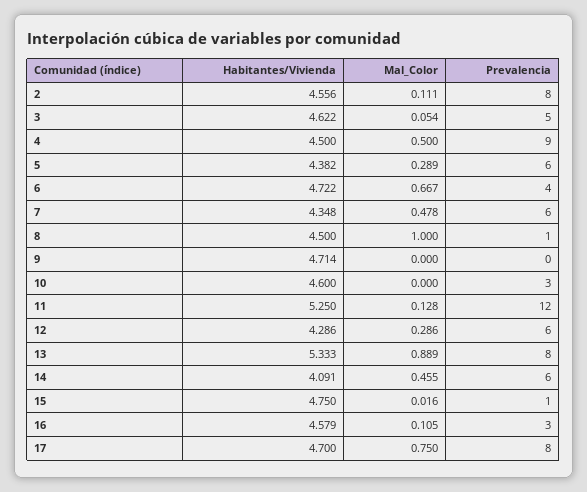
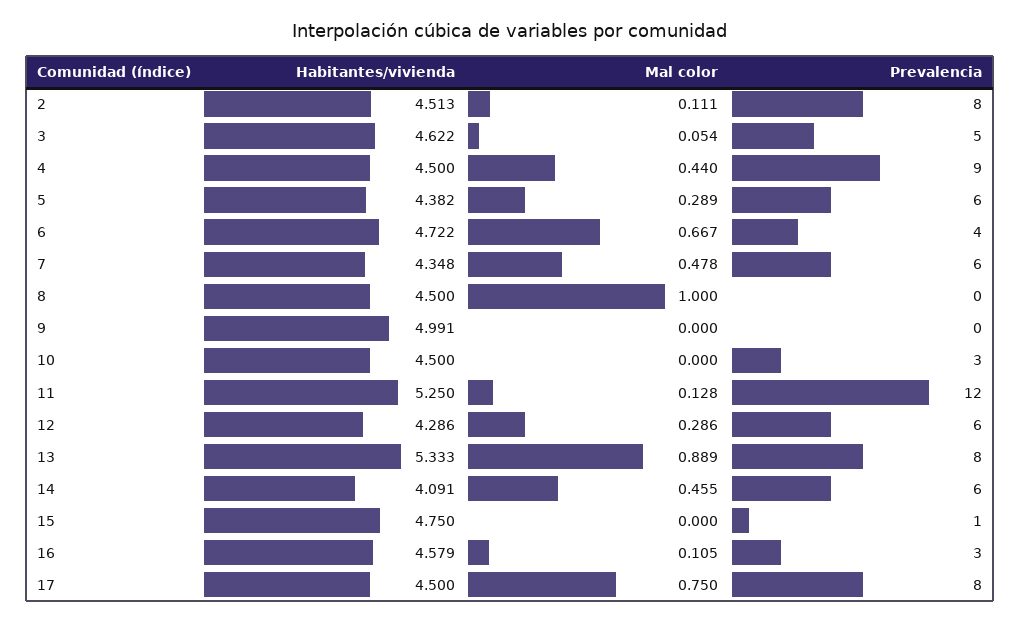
Habitantes/Vivienda, 2: 4.556 -> 4.513
Mal_Color, 4: 0.5 -> 0.44
Prevalencia, 8: 1 -> 0
Habitantes/Vivienda, 9: 4.714 -> 4.991
Habitantes/Vivienda, 10: 4.6 -> 4.5
Mal_Color, 15: 0.016 -> 0
Habitantes/Vivienda, 17: 4.7 -> 4.5

